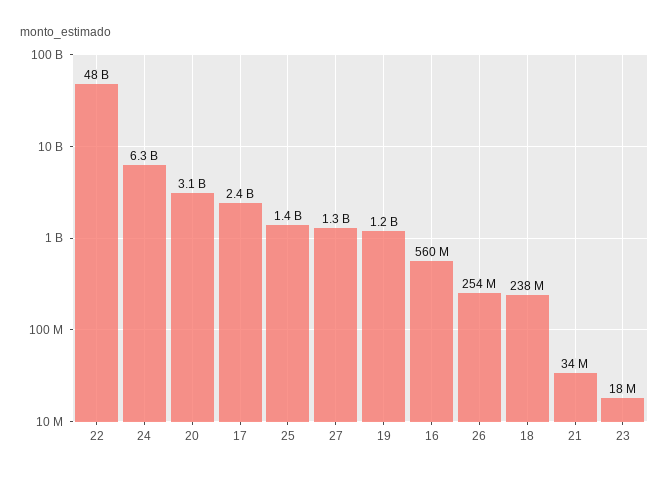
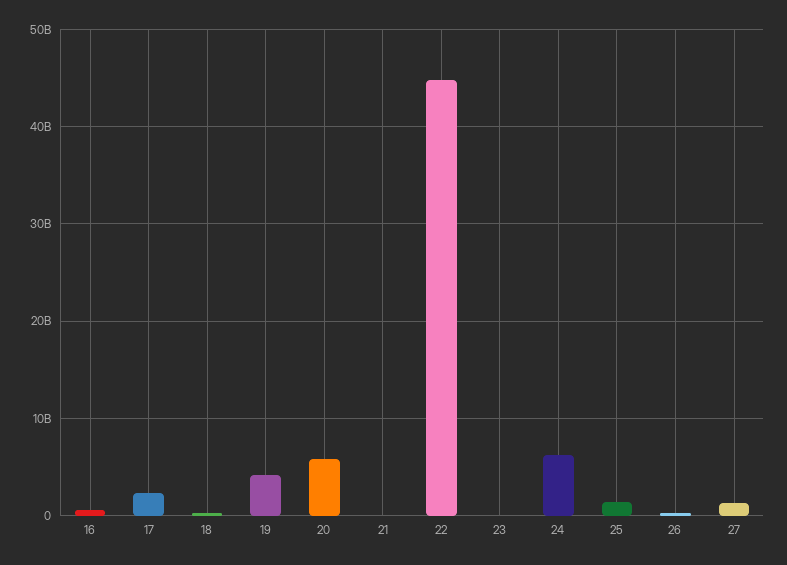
22: 48000000000 -> 45000000000
20: 3100000000 -> 6000000000
19: 1200000000 -> 4000000000

